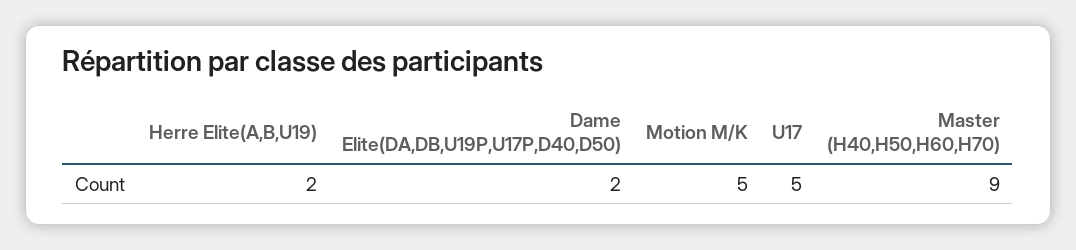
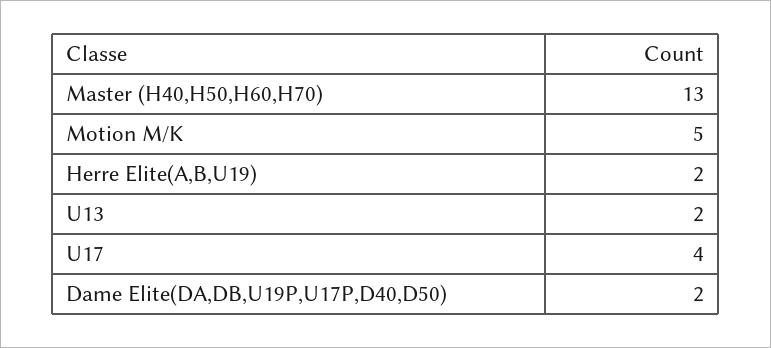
U17: 5 -> 4
Master (H40,H50,H60,H70): 9 -> 13
U13: none -> 2

